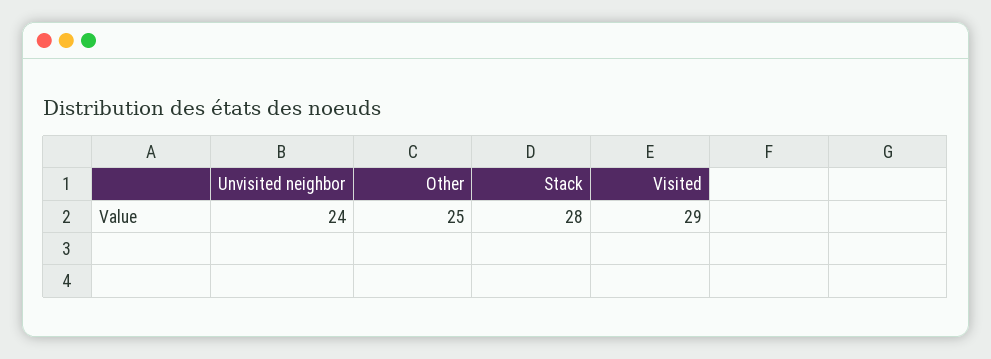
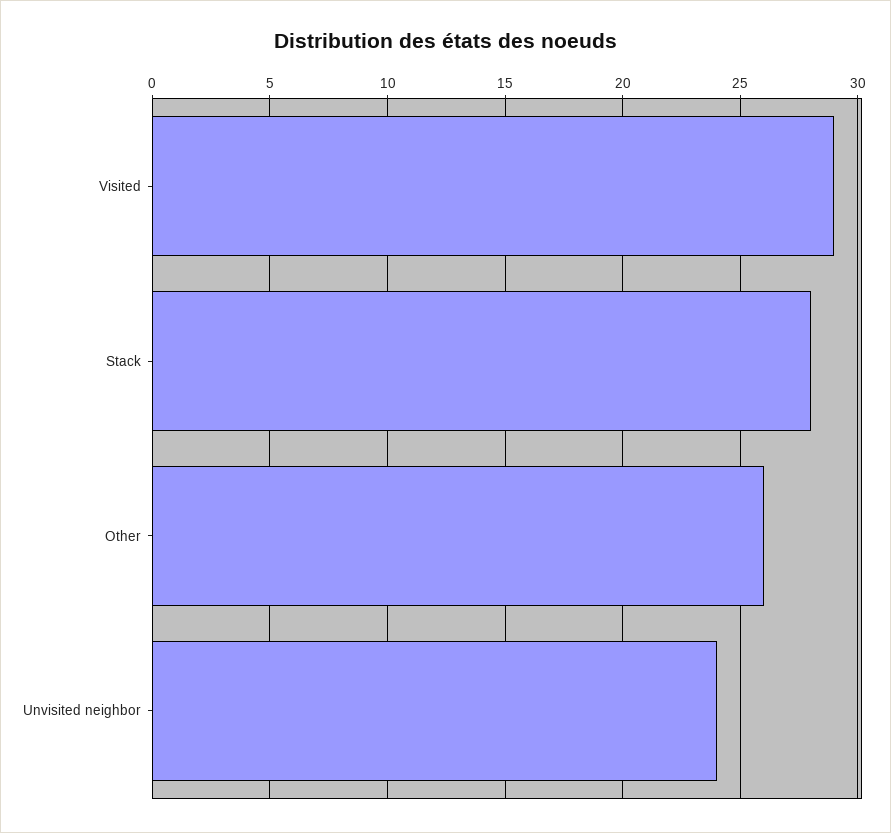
Other: 25 -> 26

